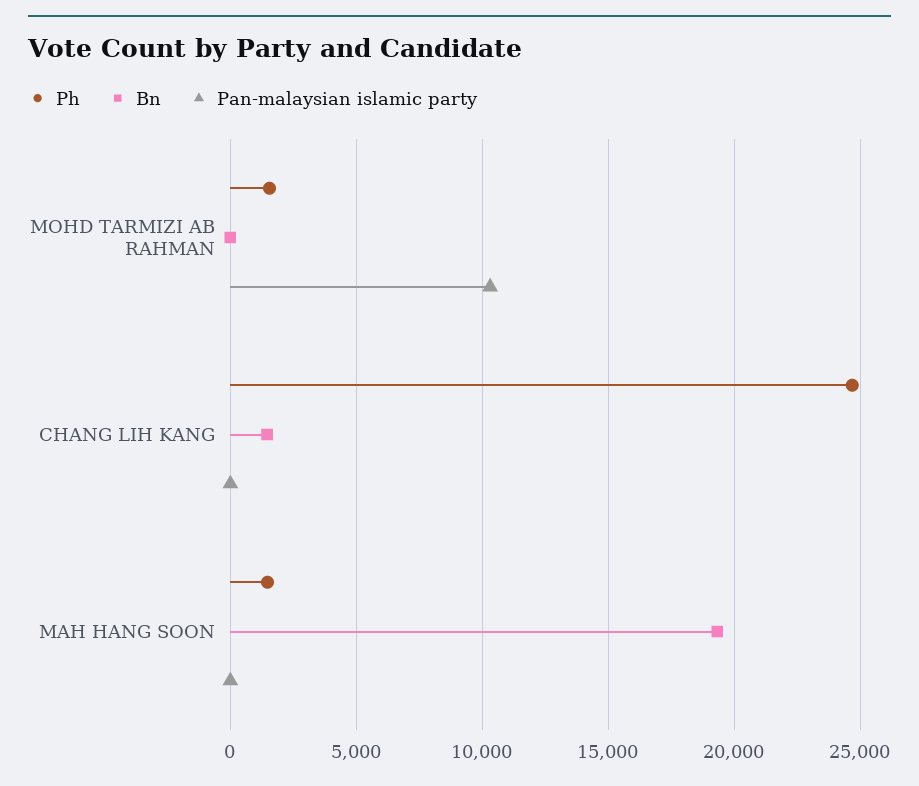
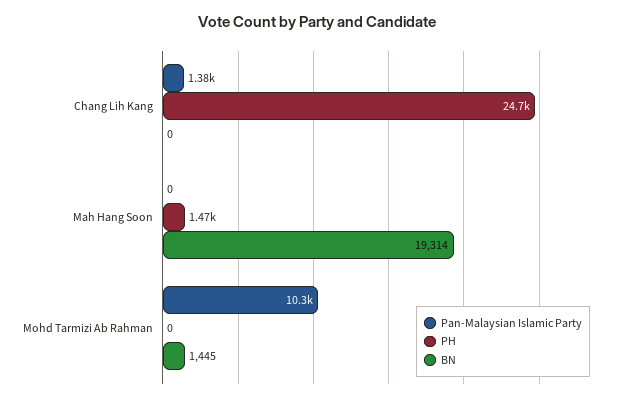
Ph, MOHD TARMIZI AB RAHMAN: 1500 -> 0
Bn, MOHD TARMIZI AB RAHMAN: 0 -> 1445
Bn, CHANG LIH KANG: 1500 -> 0
Pan-malaysian islamic party, CHANG LIH KANG: 0 -> 1380

